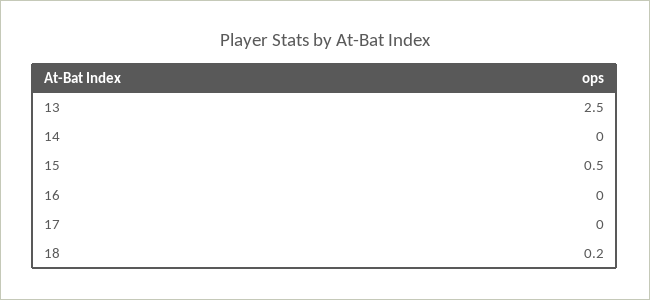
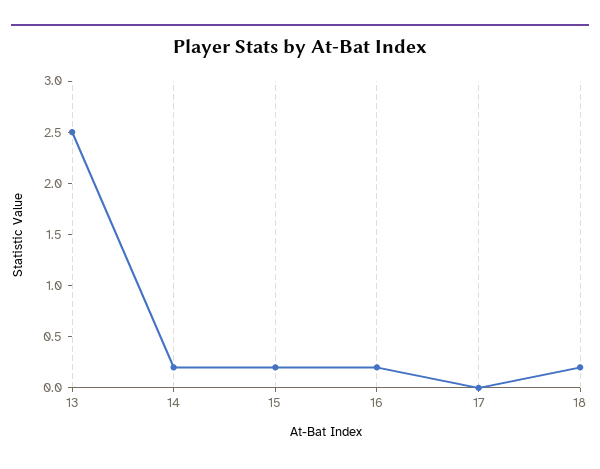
14: 0 -> 0.2
15: 0.5 -> 0.2
16: 0 -> 0.2

